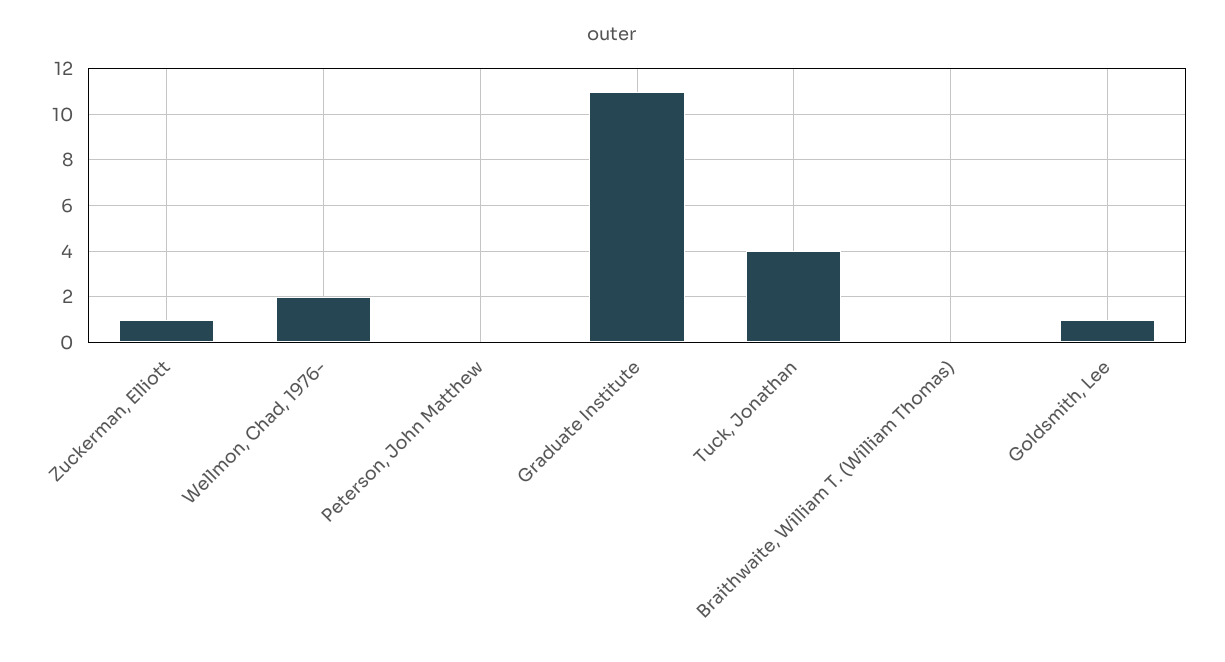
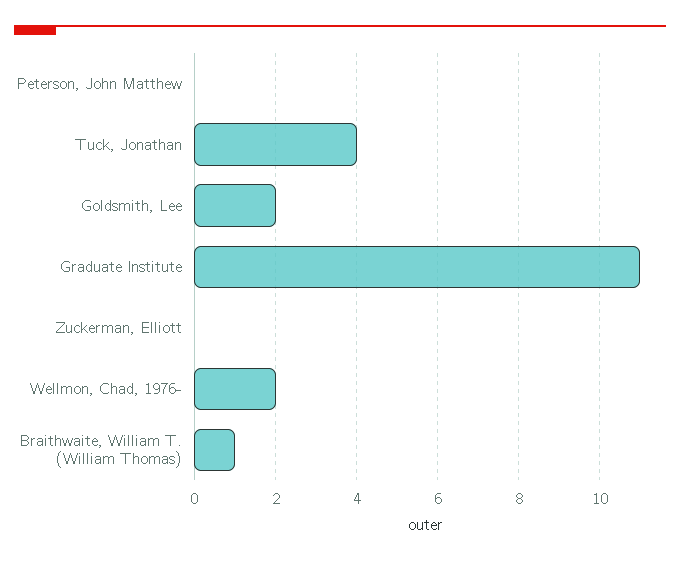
Zuckerman, Elliott: 1 -> 0
Braithwaite, William T. (William Thomas): 0 -> 1
Goldsmith, Lee: 1 -> 2

